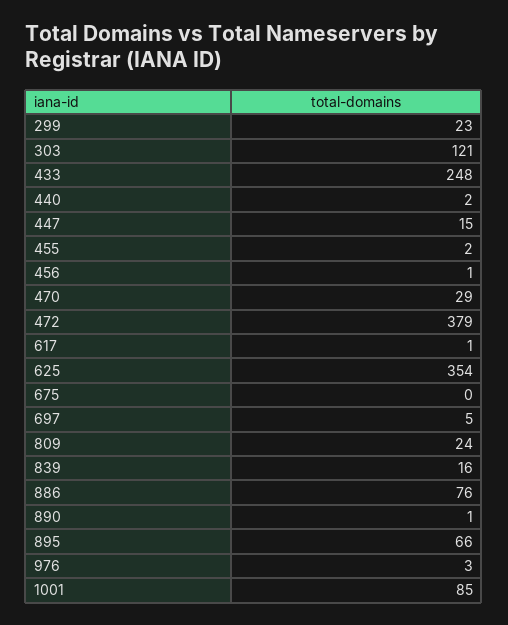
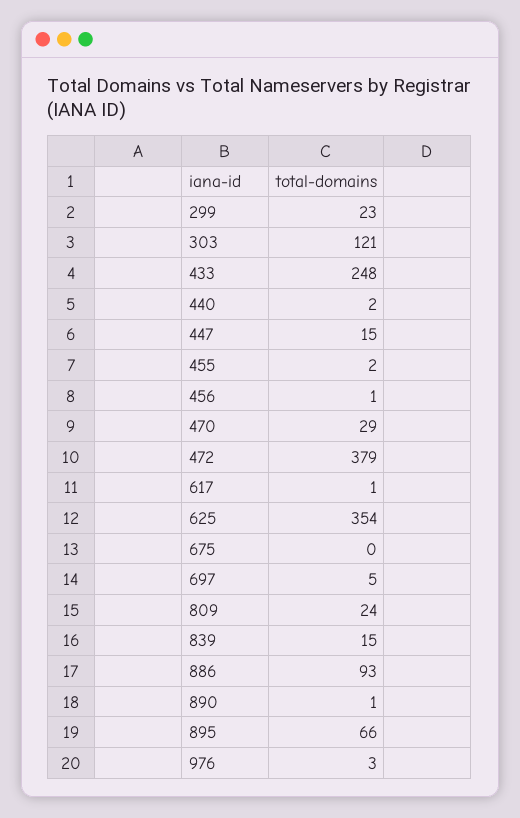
839: 16 -> 15
886: 76 -> 93
1001: 85 -> none

